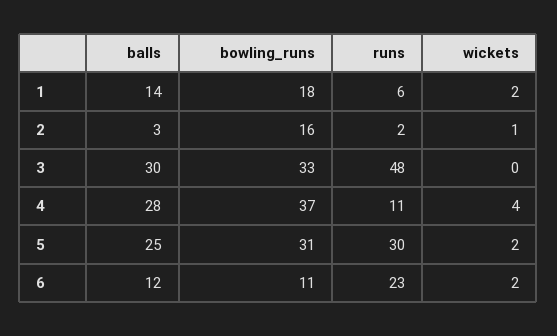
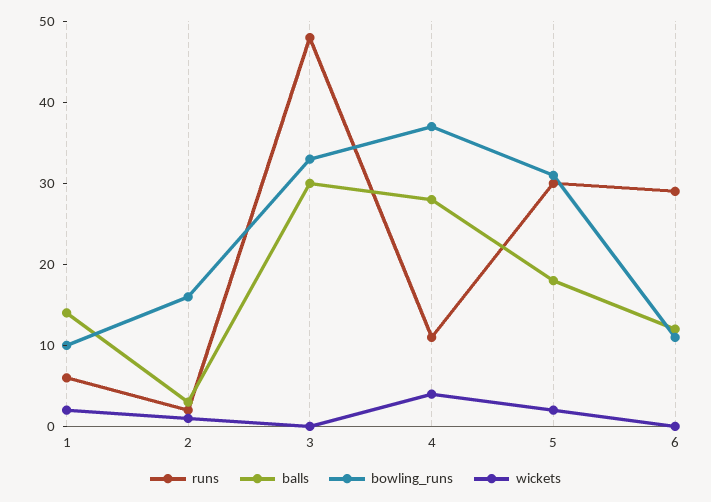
bowling_runs, 1: 18 -> 10
balls, 5: 25 -> 18
runs, 6: 23 -> 29
wickets, 6: 2 -> 0

